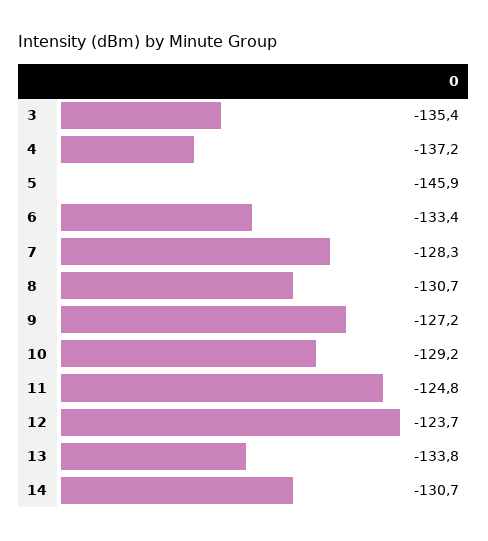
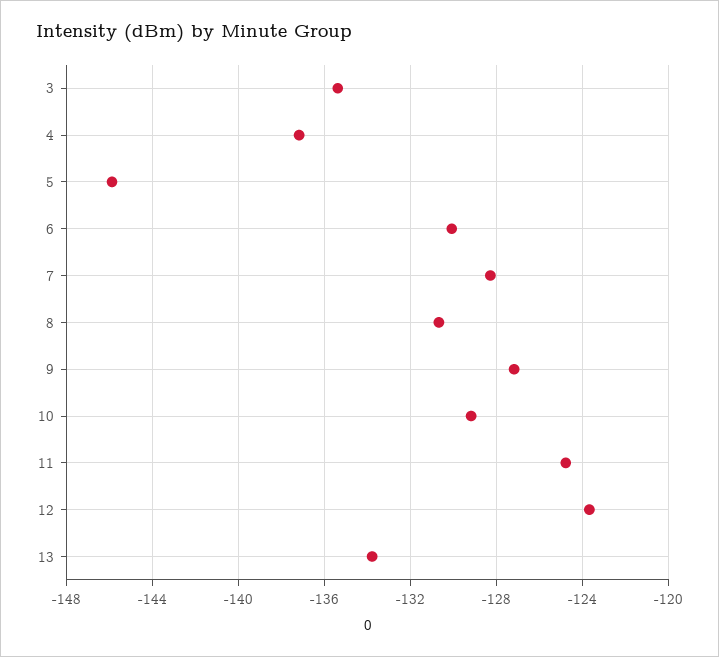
6: -133.4 -> -130
14: -130.7 -> none

